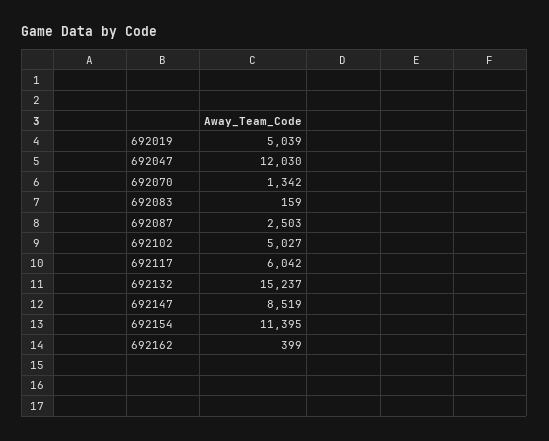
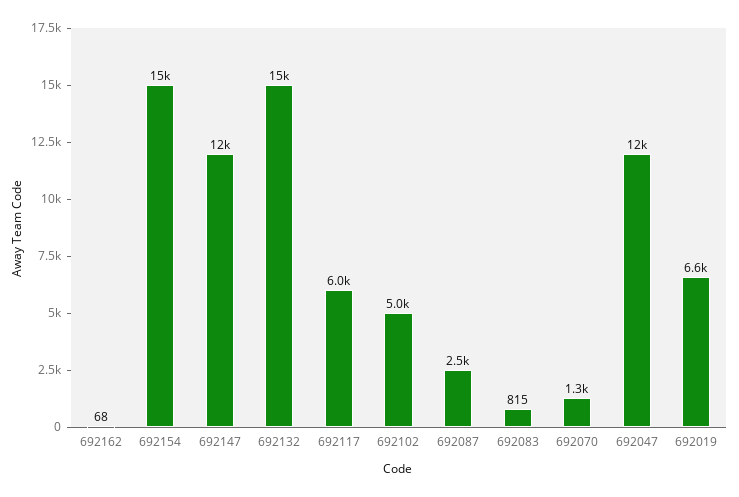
692019: 5039 -> 6600
692083: 159 -> 815
692147: 8519 -> 12000
692154: 11395 -> 15000
692162: 399 -> 68

